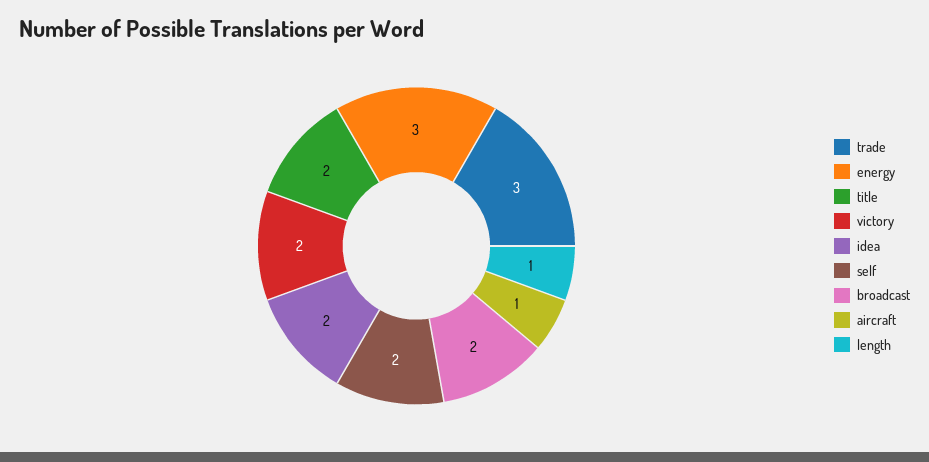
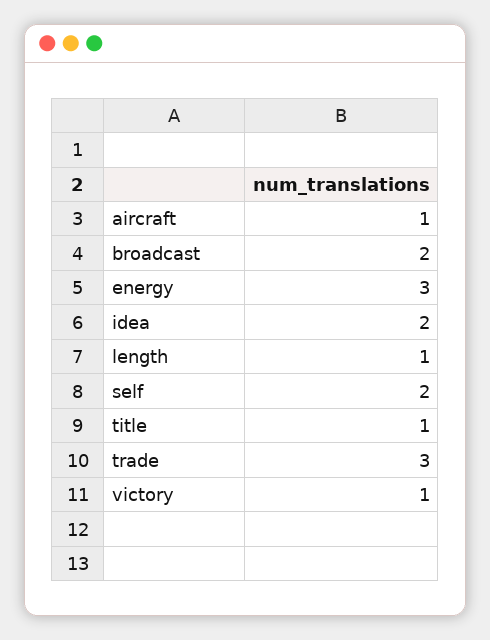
title: 2 -> 1
victory: 2 -> 1

